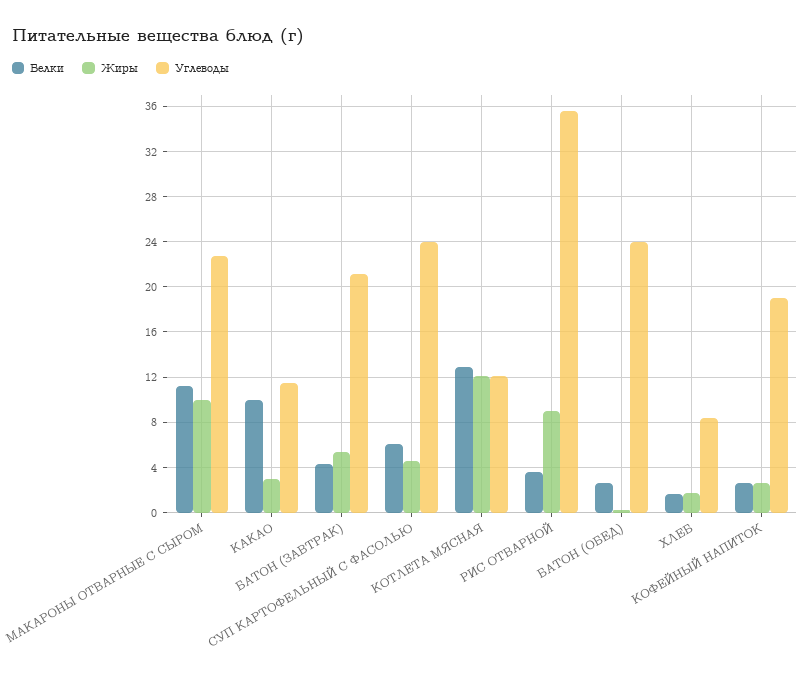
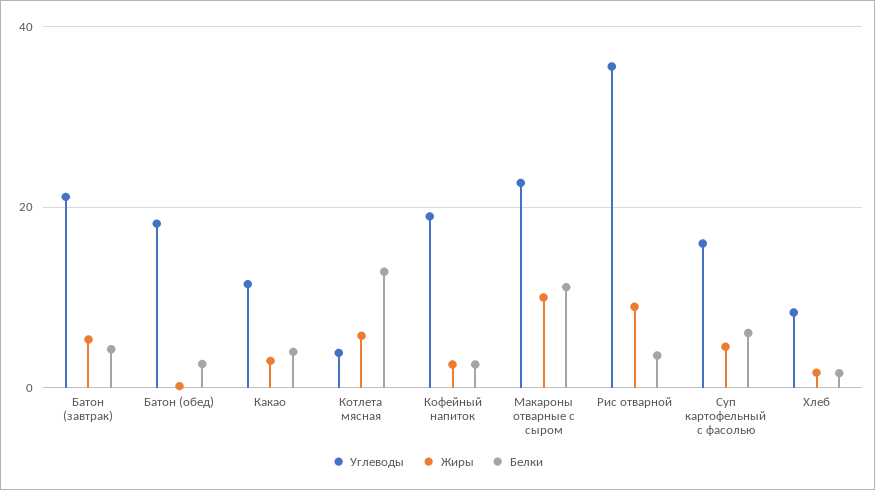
Белки, КАКАО: 10 -> 4
Углеводы, СУП КАРТОФЕЛЬНЫЙ С ФАСОЛЬЮ: 24 -> 16
Жиры, КОТЛЕТА МЯСНАЯ: 12 -> 6
Углеводы, КОТЛЕТА МЯСНАЯ: 12 -> 4
Углеводы, БАТОН (ОБЕД): 24 -> 18

